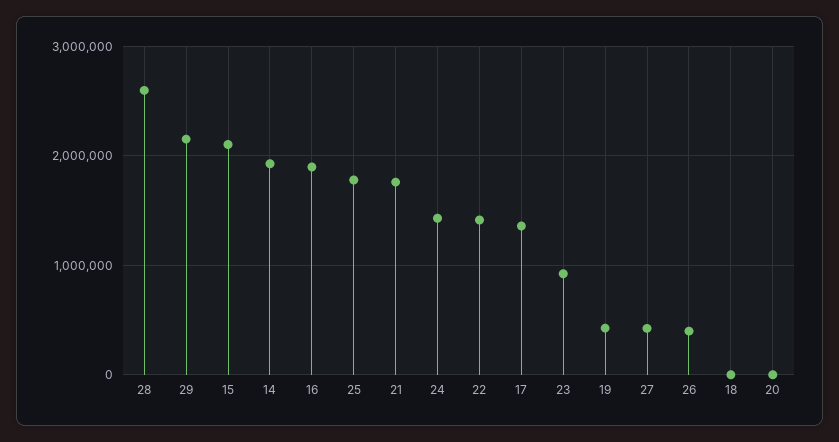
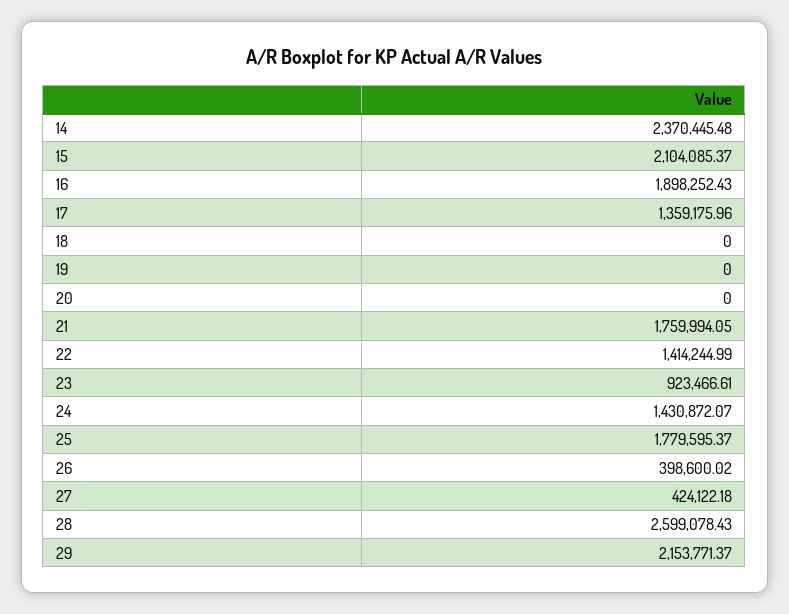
14: 1900000 -> 2370445.48
19: 400000 -> 0

